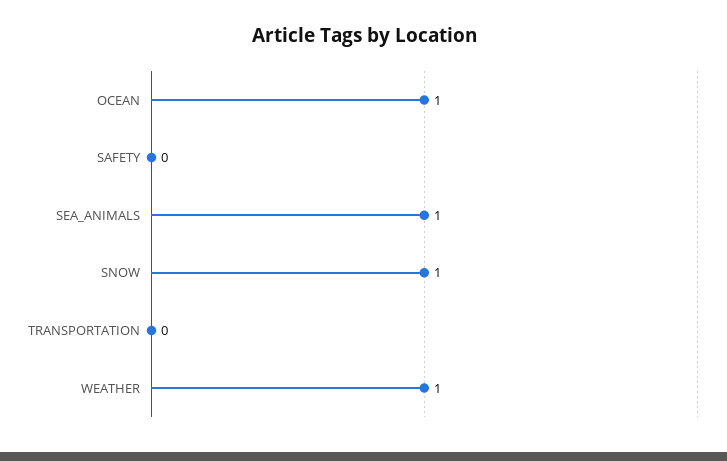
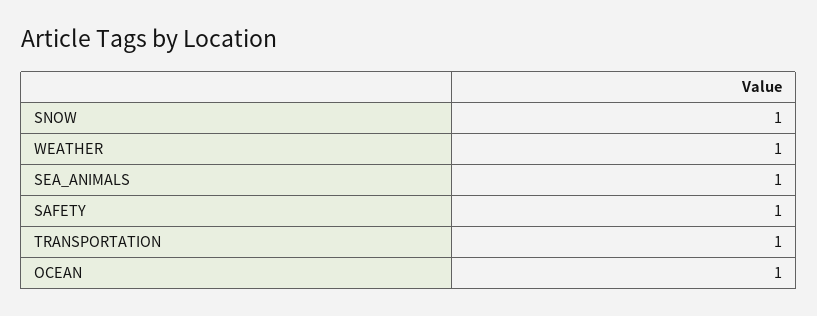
SAFETY: 0 -> 1
TRANSPORTATION: 0 -> 1

